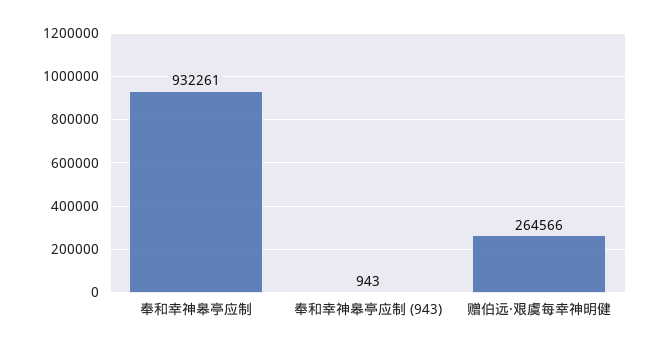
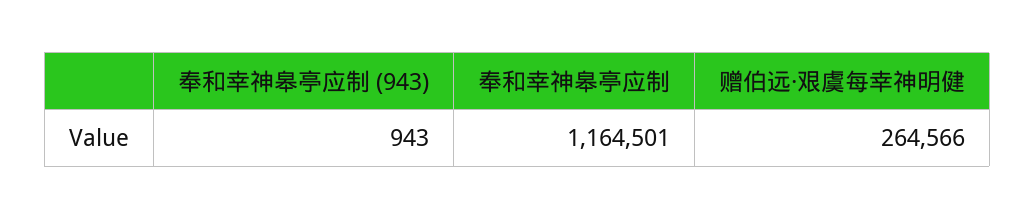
奉和幸神皋亭应制: 932261 -> 1164501

